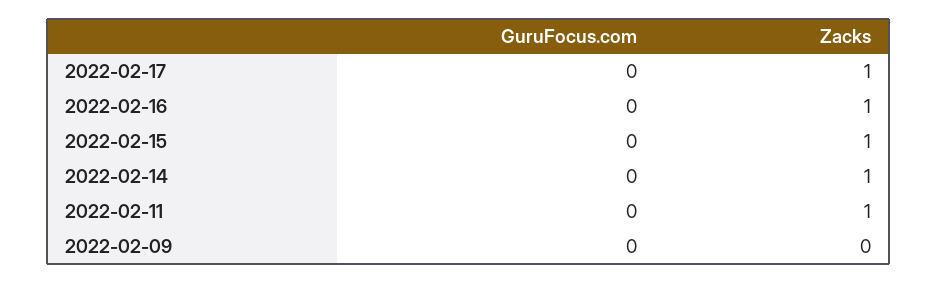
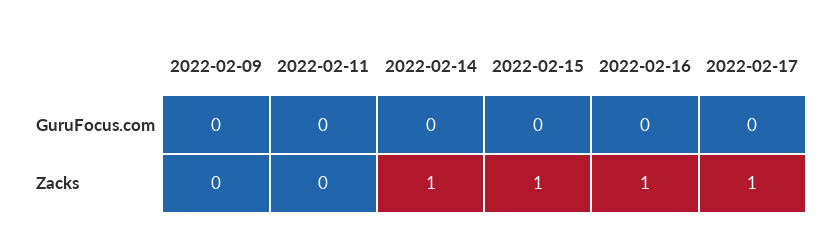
Zacks, 2022-02-11: 1 -> 0

